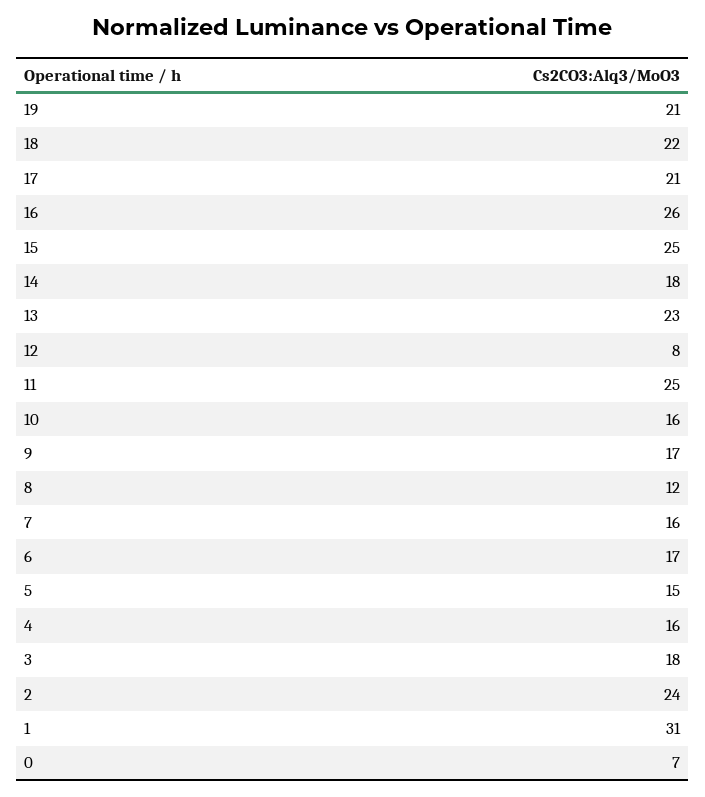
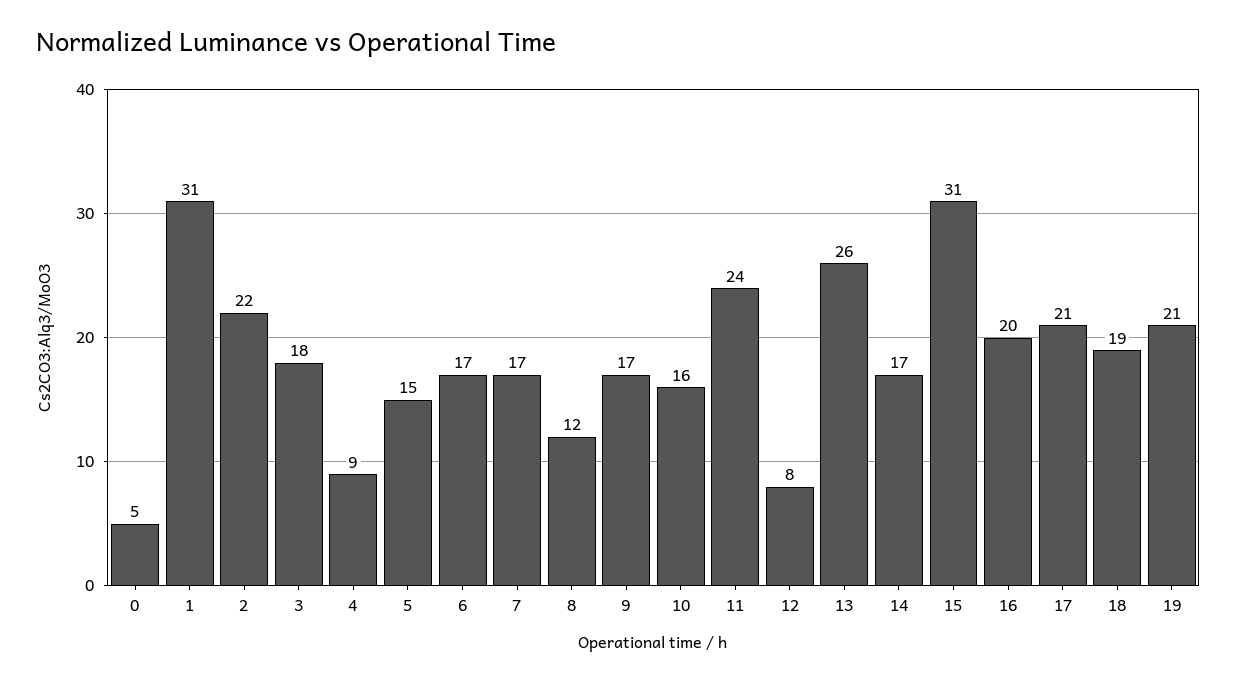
18: 22 -> 19
16: 26 -> 20
15: 25 -> 31
14: 18 -> 17
13: 23 -> 26
11: 25 -> 24
7: 16 -> 17
4: 16 -> 9
2: 24 -> 22
0: 7 -> 5

